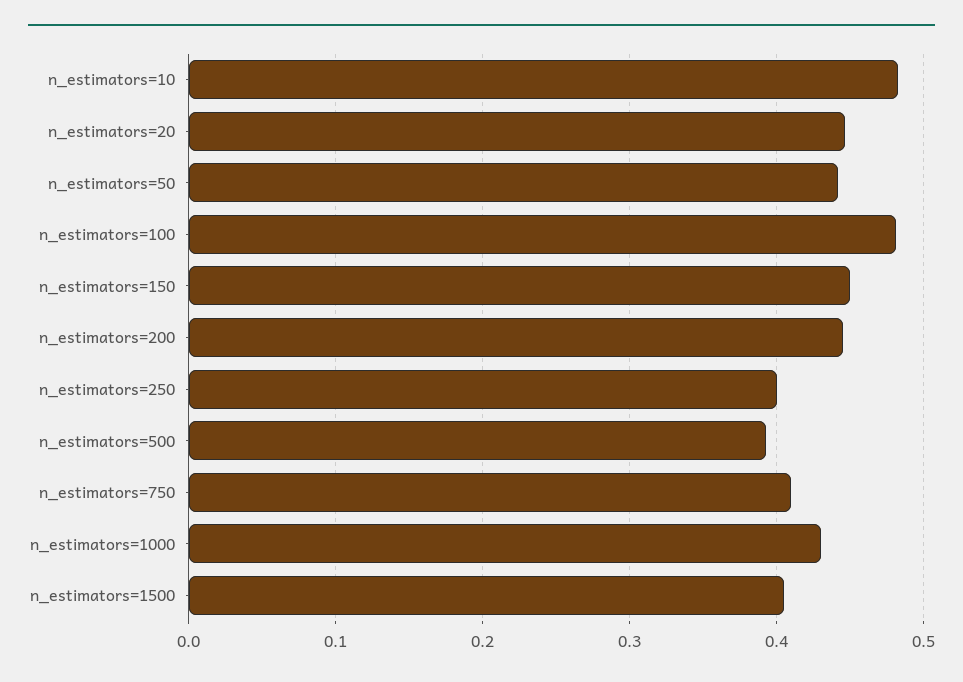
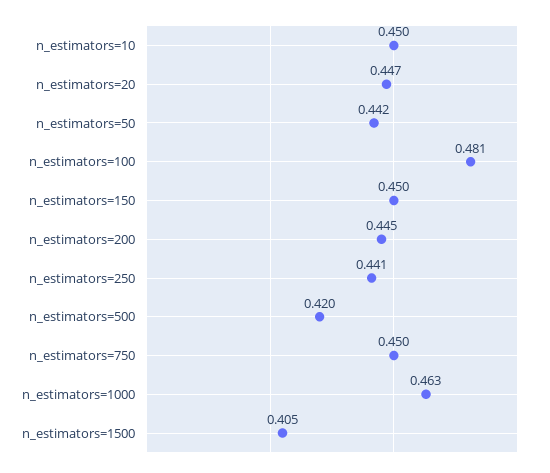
n_estimators=10: 0.48 -> 0.45
n_estimators=250: 0.4 -> 0.441
n_estimators=500: 0.39 -> 0.42
n_estimators=750: 0.41 -> 0.45
n_estimators=1000: 0.43 -> 0.463

